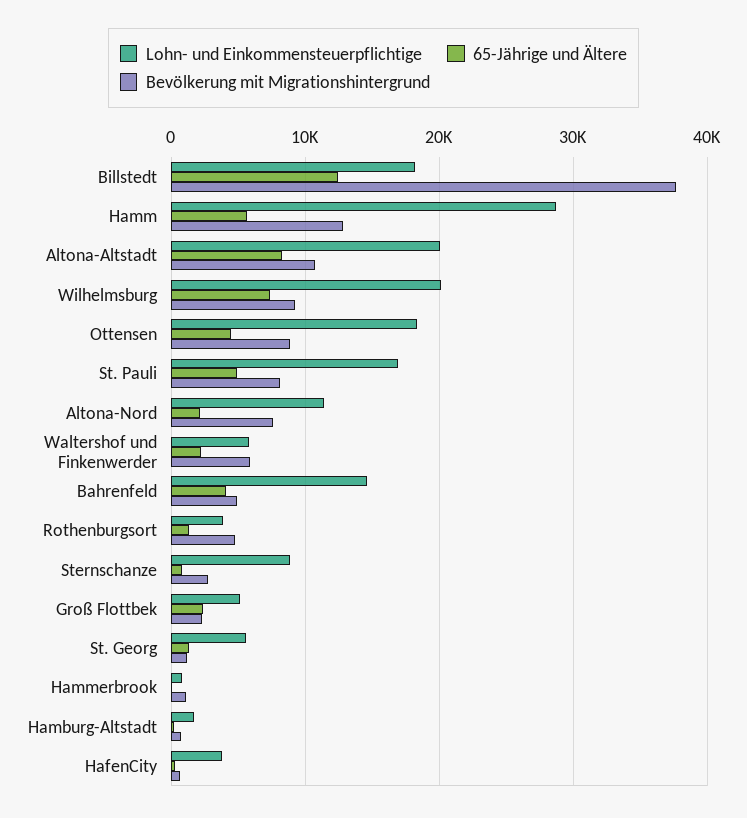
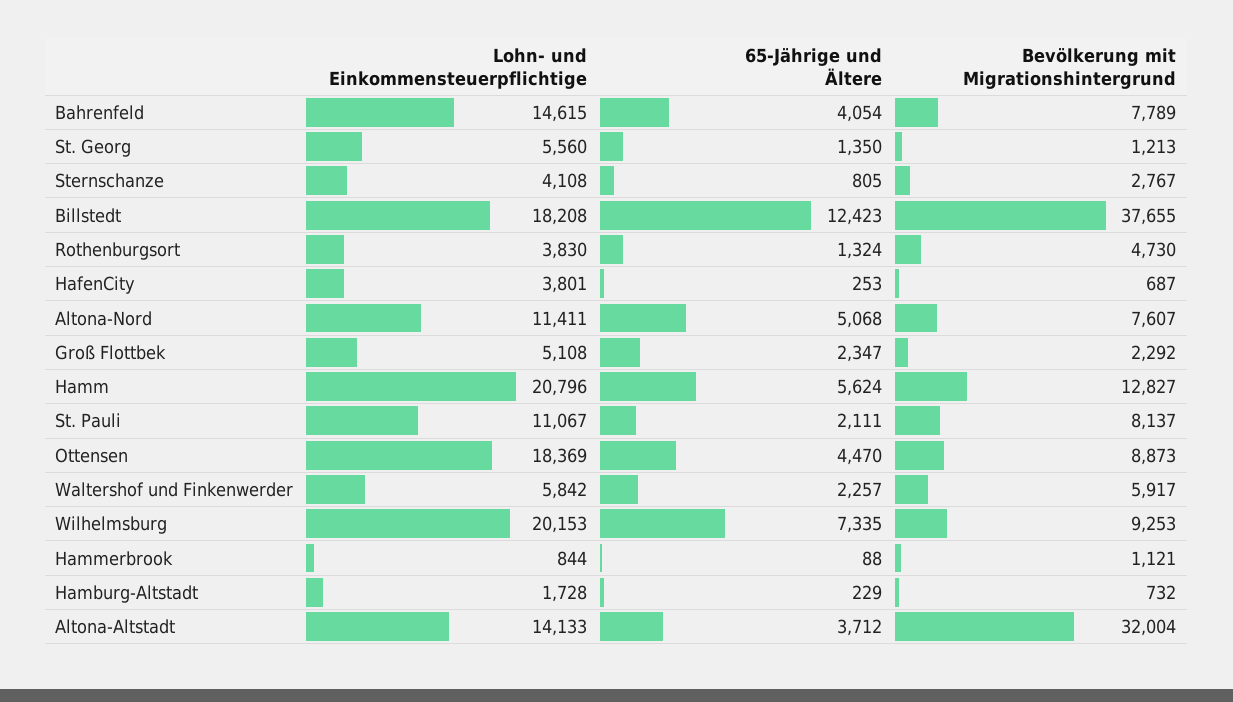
Lohn- und Einkommensteuerpflichtige, Hamm: 29000 -> 20796
Lohn- und Einkommensteuerpflichtige, Altona-Altstadt: 20000 -> 14133
65-Jährige und Ältere, Altona-Altstadt: 8000 -> 3712
Bevölkerung mit Migrationshintergrund, Altona-Altstadt: 11000 -> 32004
Lohn- und Einkommensteuerpflichtige, St. Pauli: 17000 -> 11067
65-Jährige und Ältere, St. Pauli: 5000 -> 2111
65-Jährige und Ältere, Altona-Nord: 2000 -> 5068
Bevölkerung mit Migrationshintergrund, Bahrenfeld: 5000 -> 7789
Lohn- und Einkommensteuerpflichtige, Sternschanze: 9000 -> 4108

